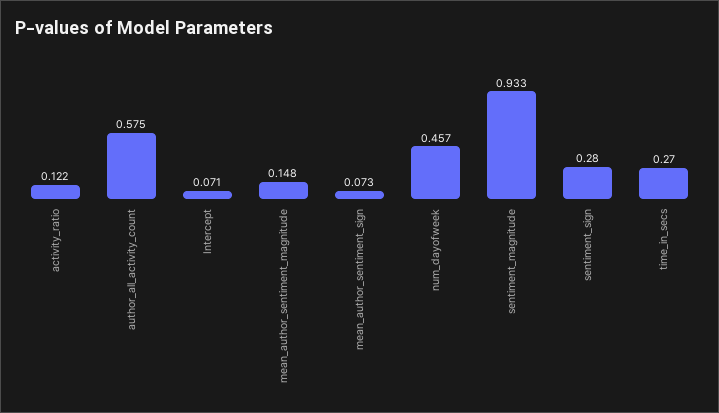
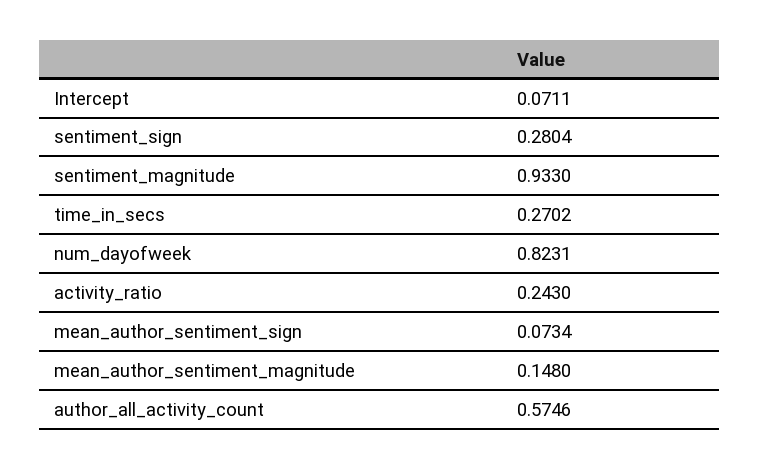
activity_ratio: 0.122 -> 0.243
num_dayofweek: 0.457 -> 0.8231

